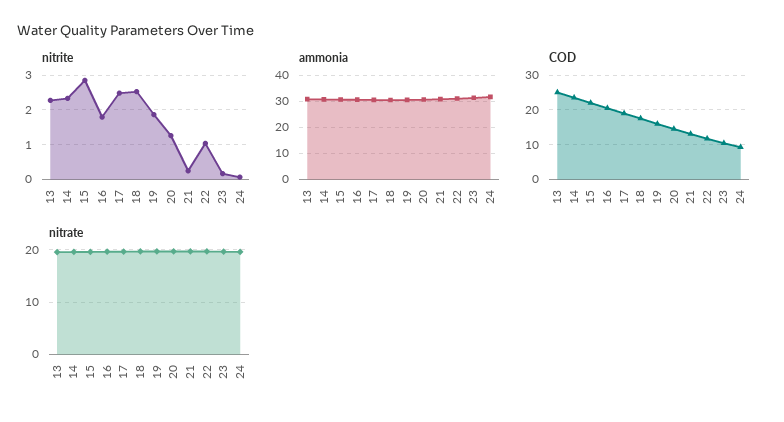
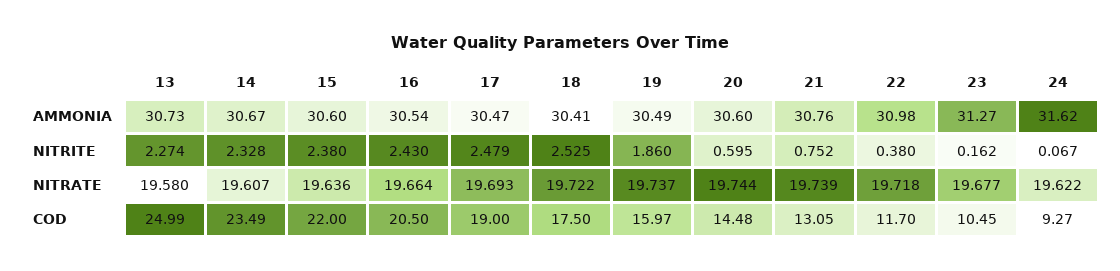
nitrite, 15: 2.8 -> 2.38
nitrite, 16: 1.8 -> 2.43
nitrite, 20: 1.2 -> 0.595
nitrite, 21: 0.2 -> 0.752
nitrite, 22: 1 -> 0.38

